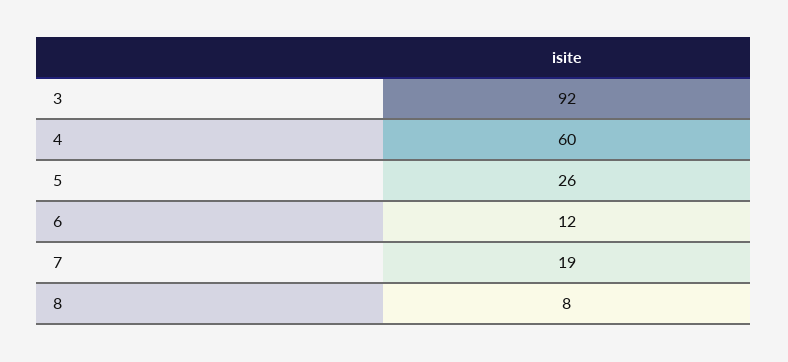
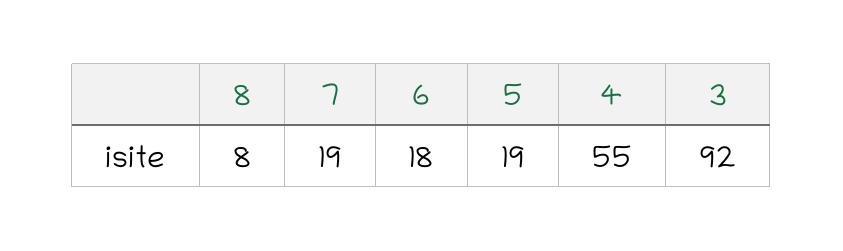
4: 60 -> 55
5: 26 -> 19
6: 12 -> 18

